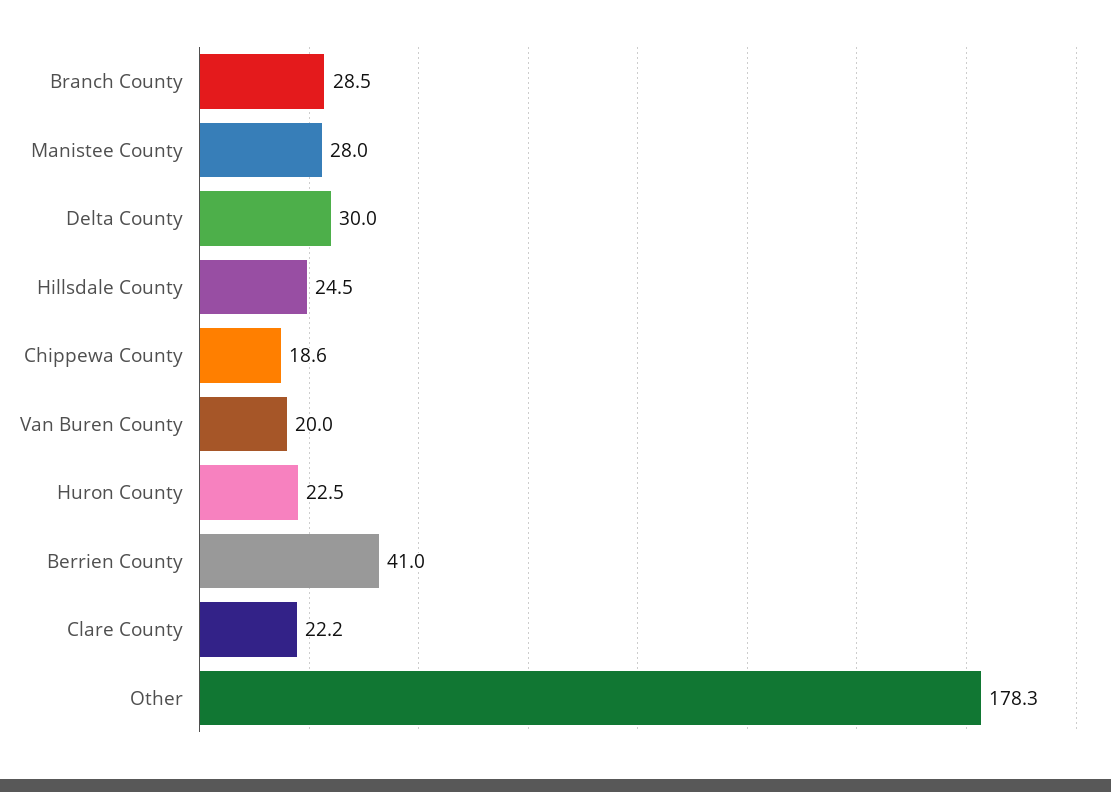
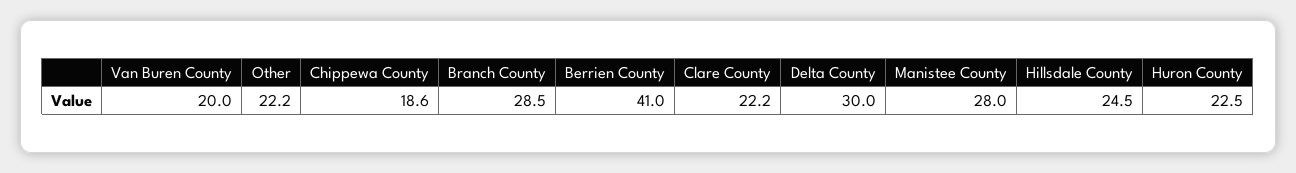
Other: 178.3 -> 22.2

